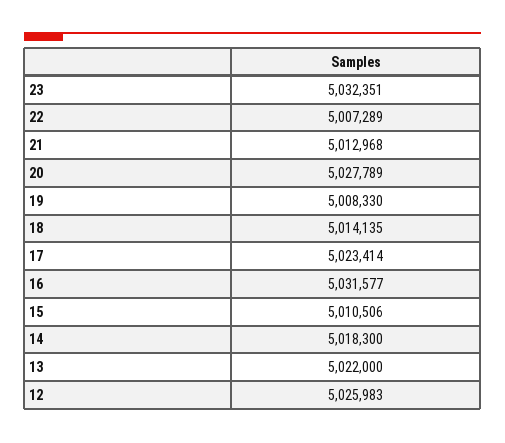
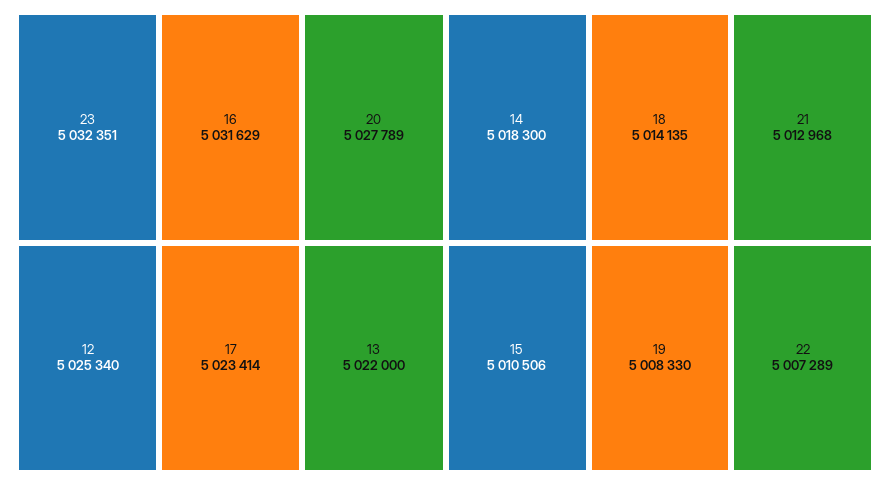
16: 5031577 -> 5031629
12: 5025983 -> 5025340

